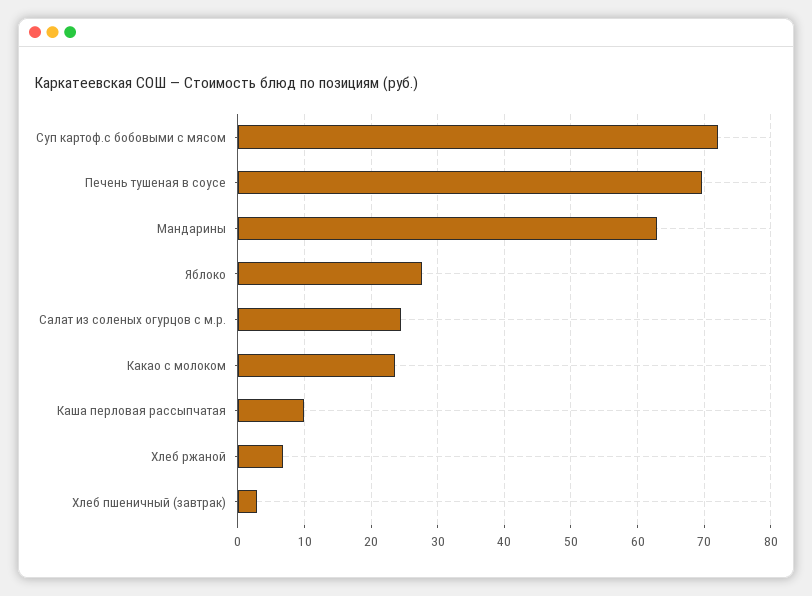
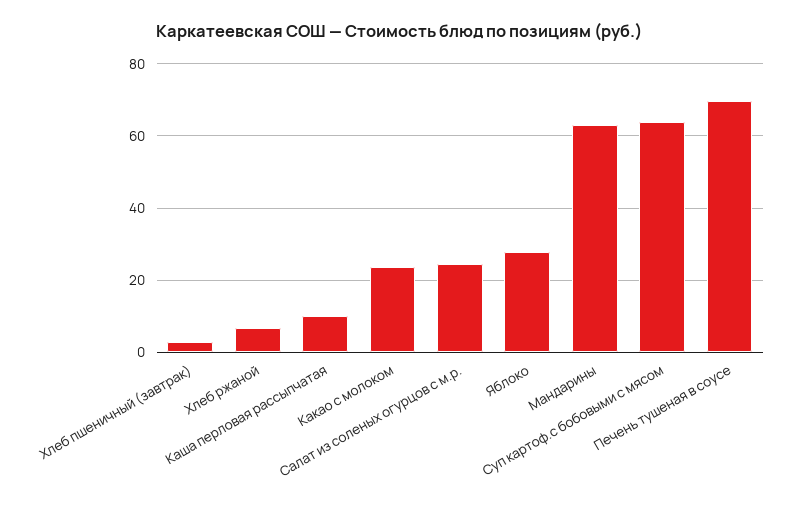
Суп картоф.с бобовыми с мясом: 72 -> 64

